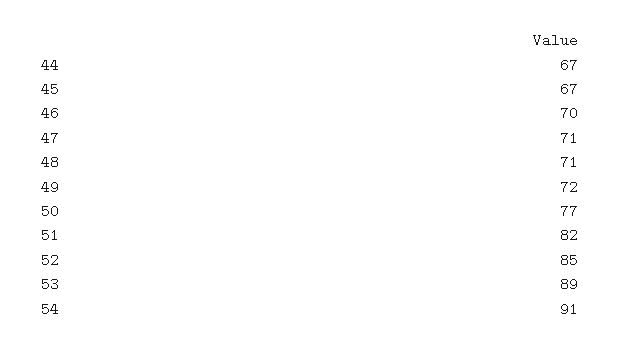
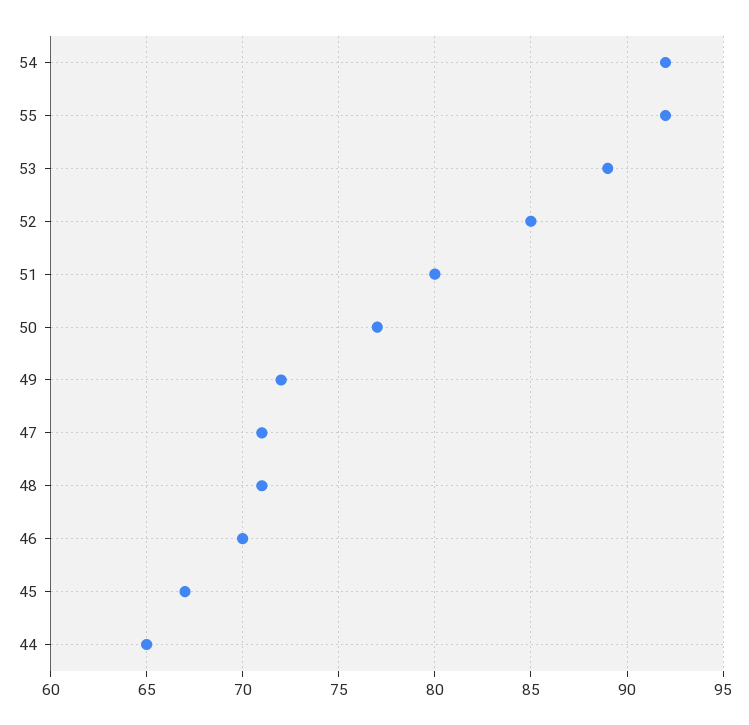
44: 67 -> 65
51: 82 -> 80
54: 91 -> 92
55: none -> 92

